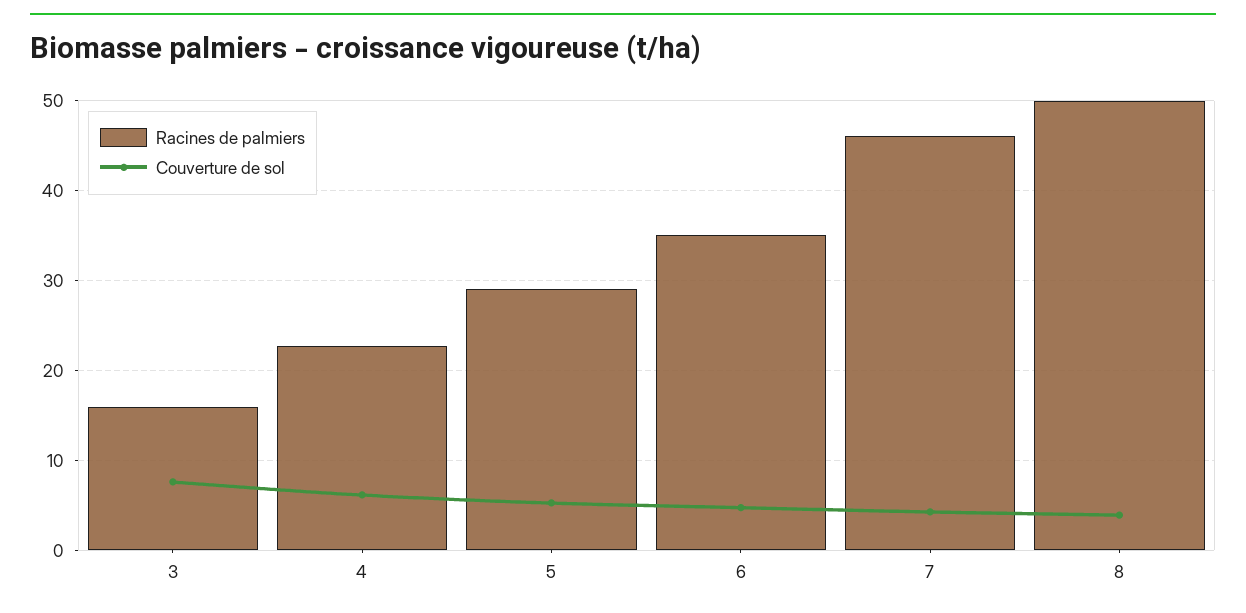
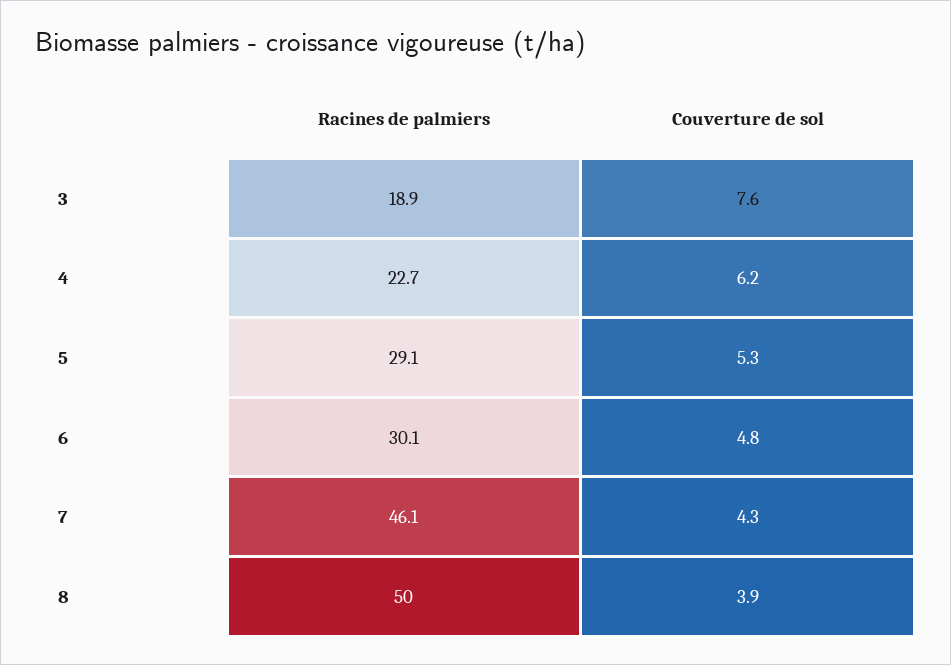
Racines de palmiers, 3: 16 -> 18.9
Racines de palmiers, 6: 35 -> 30.1

